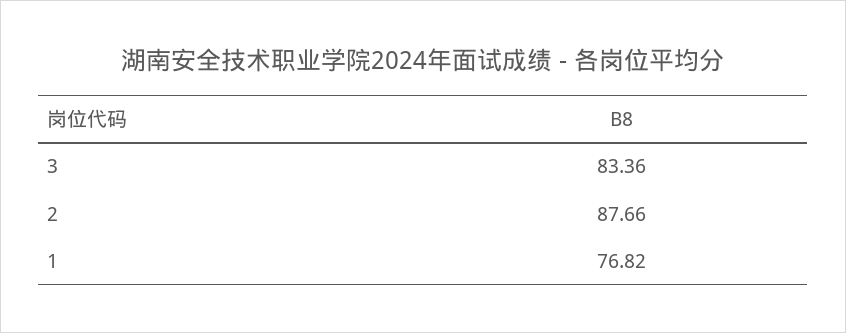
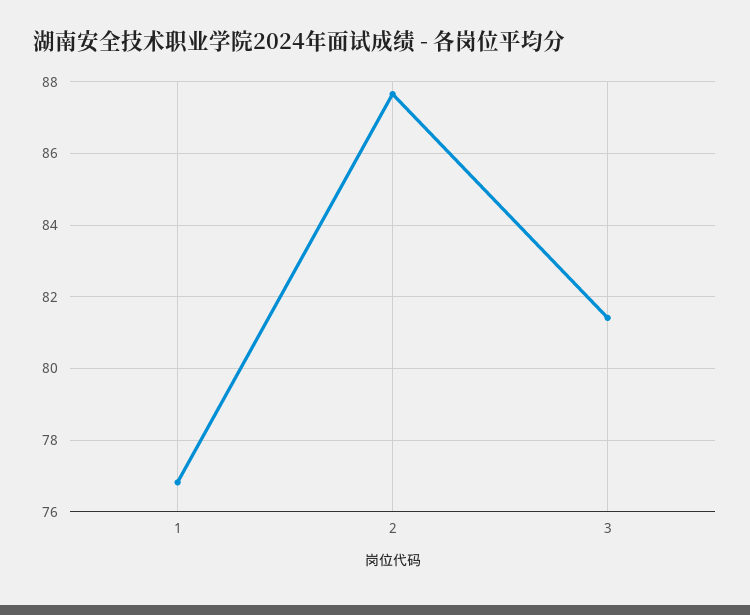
3: 83.36 -> 81.4

